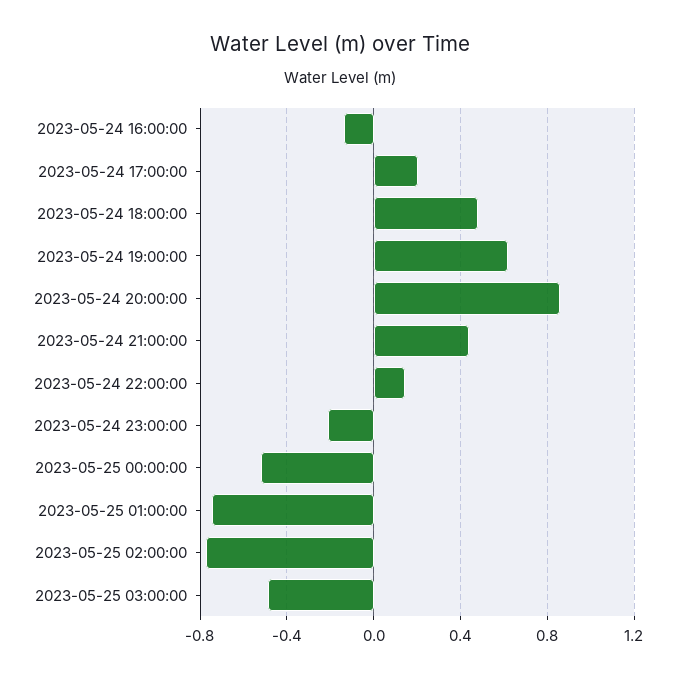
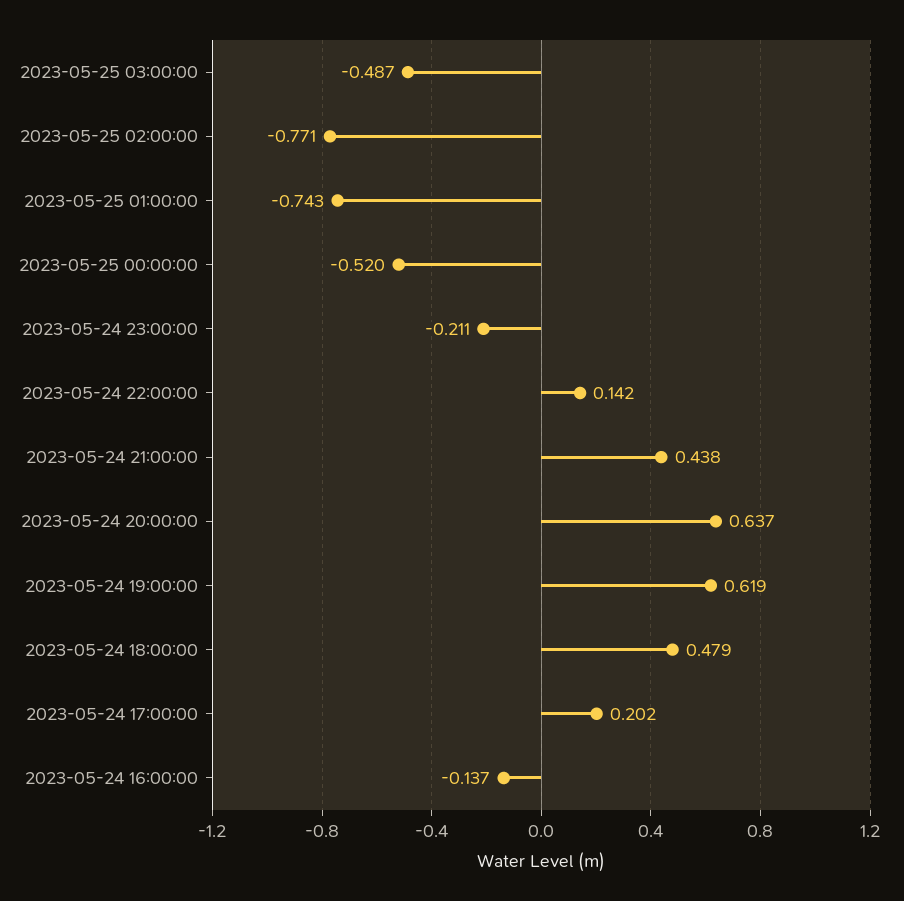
2023-05-24 20:00:00: 0.85 -> 0.637

